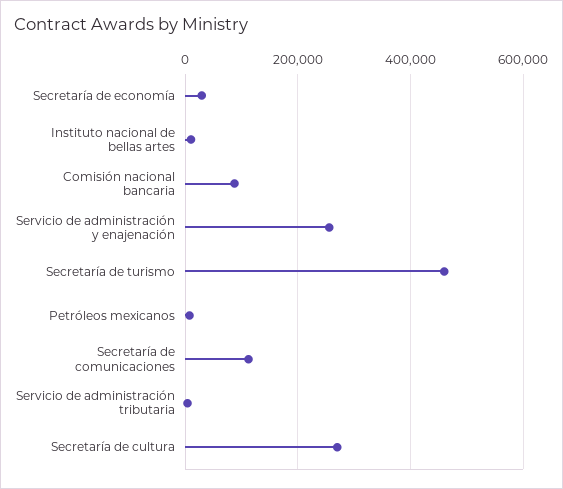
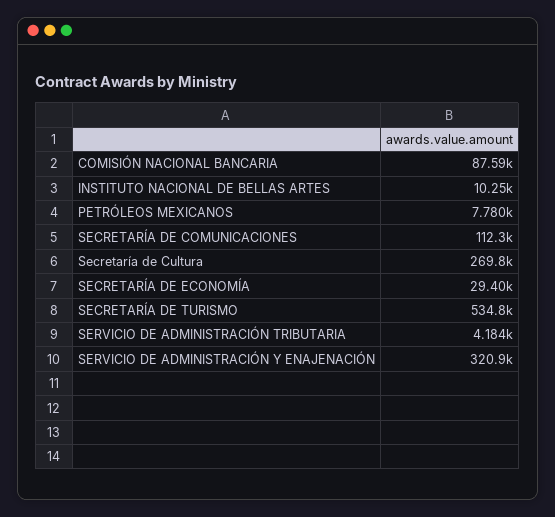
Servicio de administración y enajenación: 260000 -> 320900
Secretaría de turismo: 460000 -> 534800

